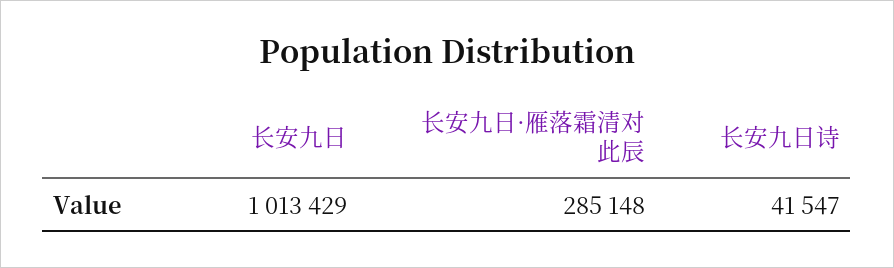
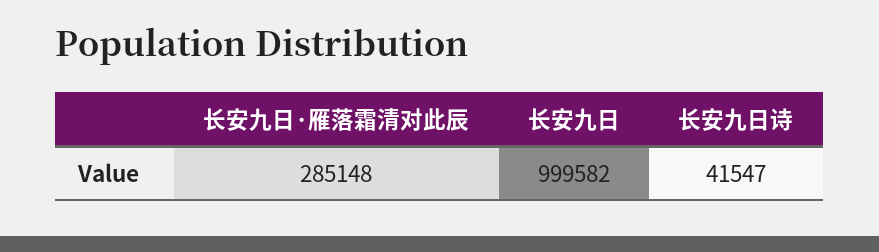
长安九日: 1013429 -> 999582

